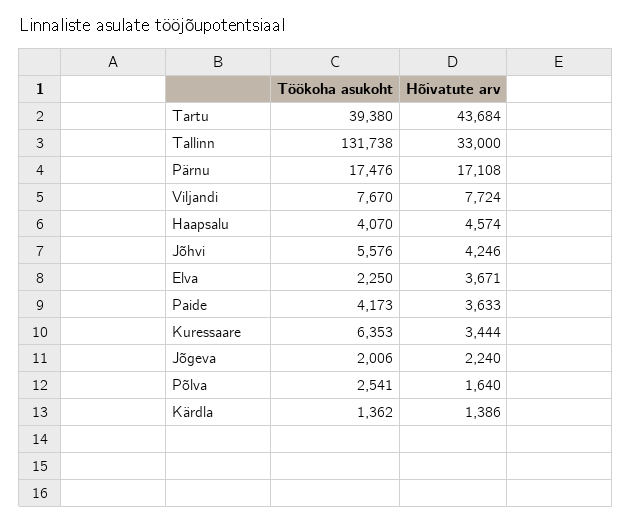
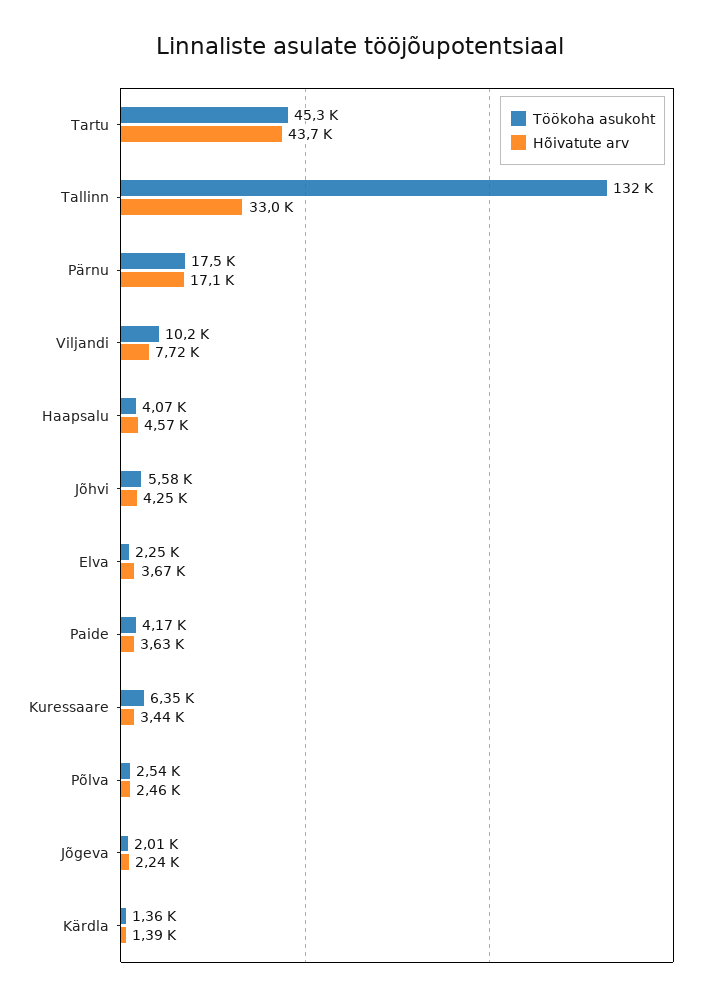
Töökoha asukoht, Tartu: 39380 -> 45300
Töökoha asukoht, Viljandi: 7670 -> 10200
Hõivatute arv, Põlva: 1640 -> 2460

